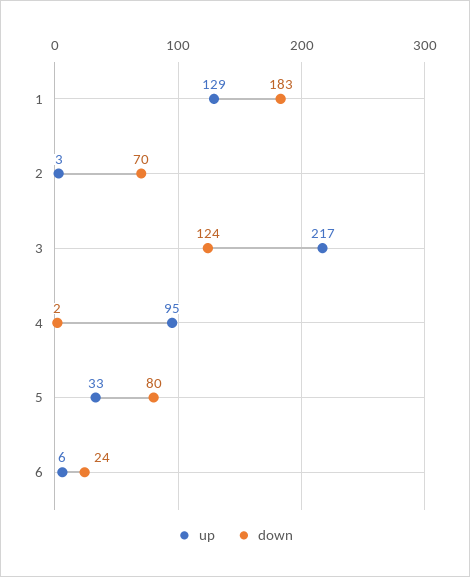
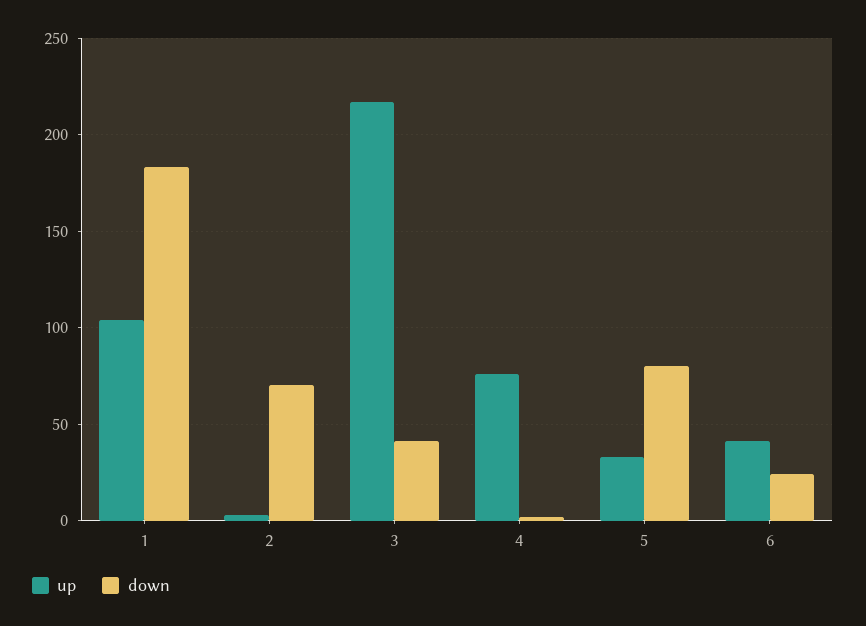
up, 1: 129 -> 105
down, 3: 124 -> 40
up, 4: 95 -> 75
up, 6: 6 -> 40

